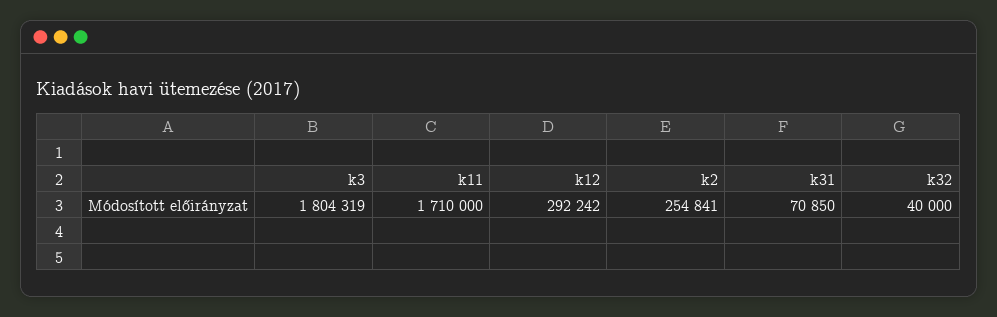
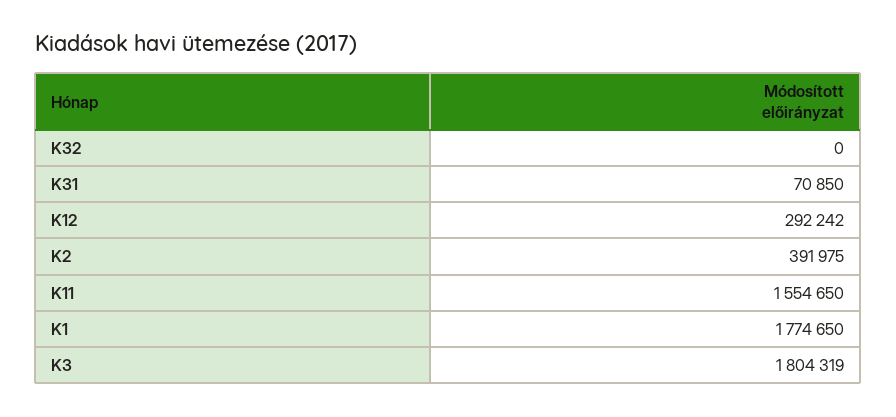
k11: 1710000 -> 1554650
k2: 254841 -> 391975
k32: 40000 -> 0
K1: none -> 1774650

